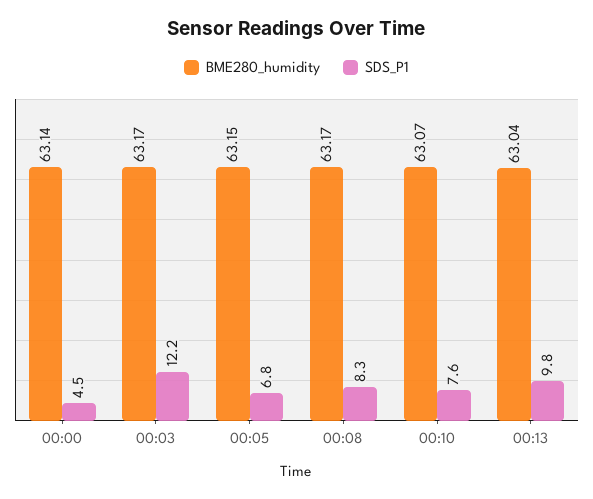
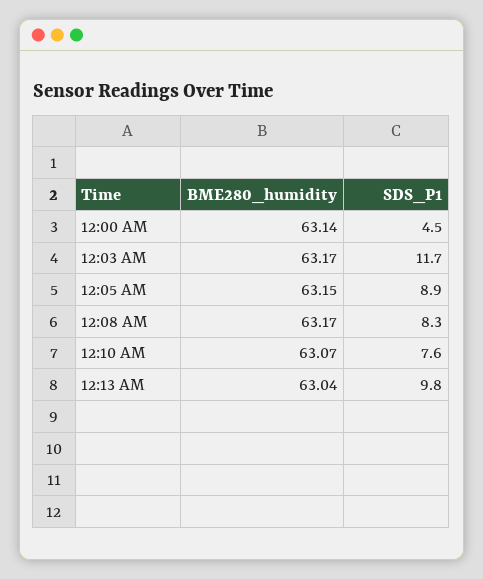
SDS_P1, 00:03: 12.2 -> 11.7
SDS_P1, 00:05: 6.8 -> 8.9

